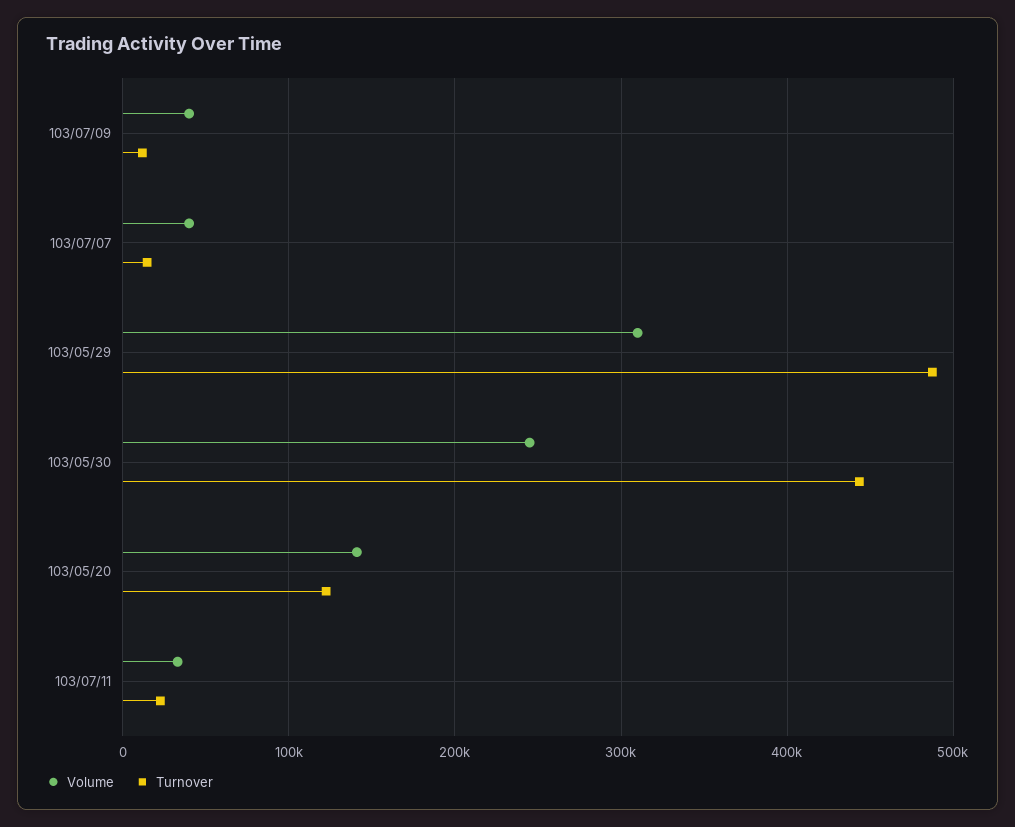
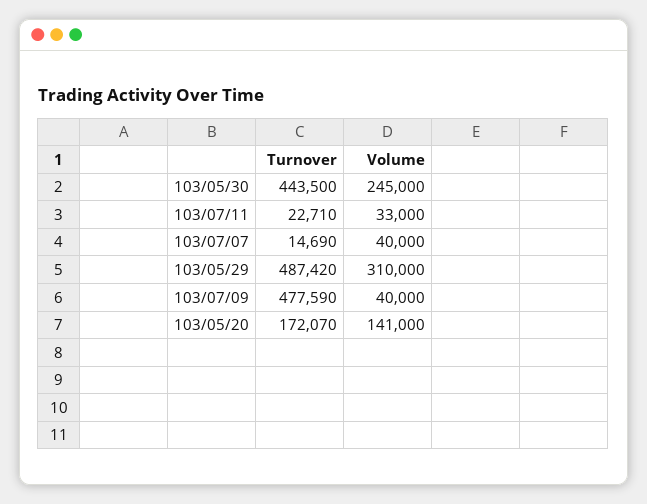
Turnover, 103/07/09: 10000 -> 477590
Turnover, 103/05/20: 120000 -> 172070

